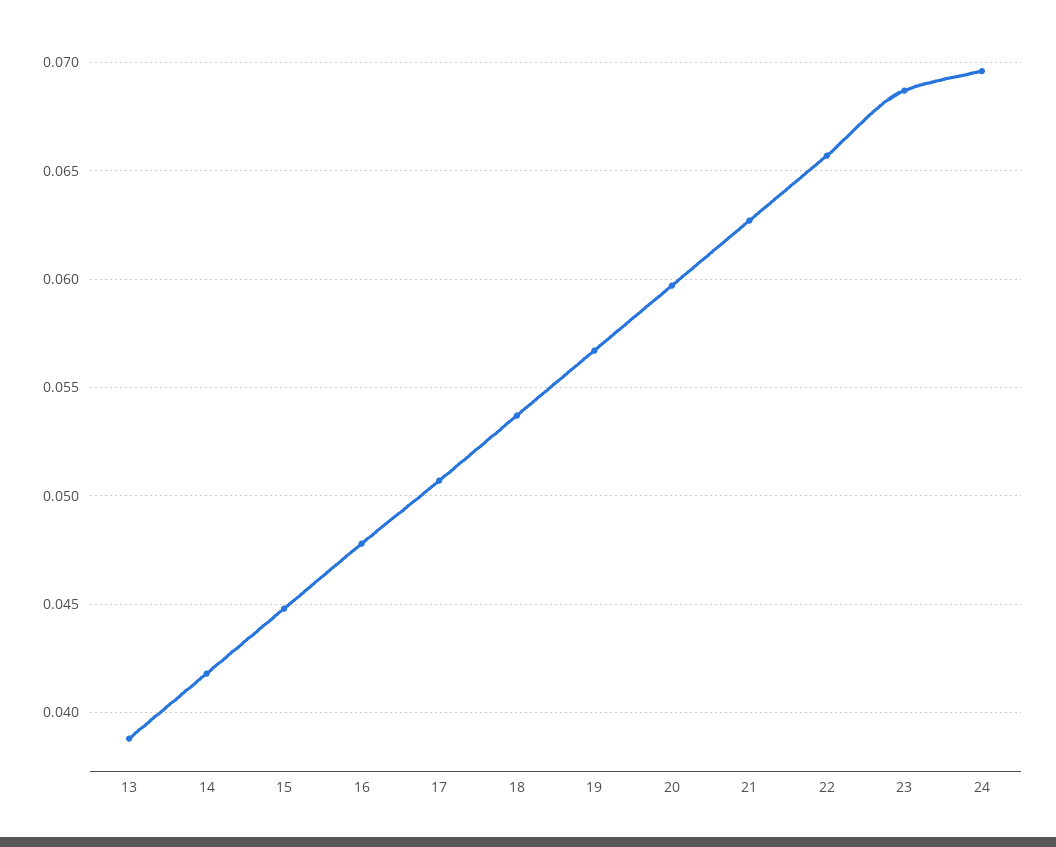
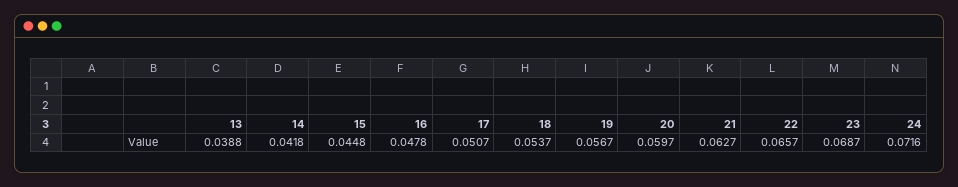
24: 0.0695 -> 0.0716

